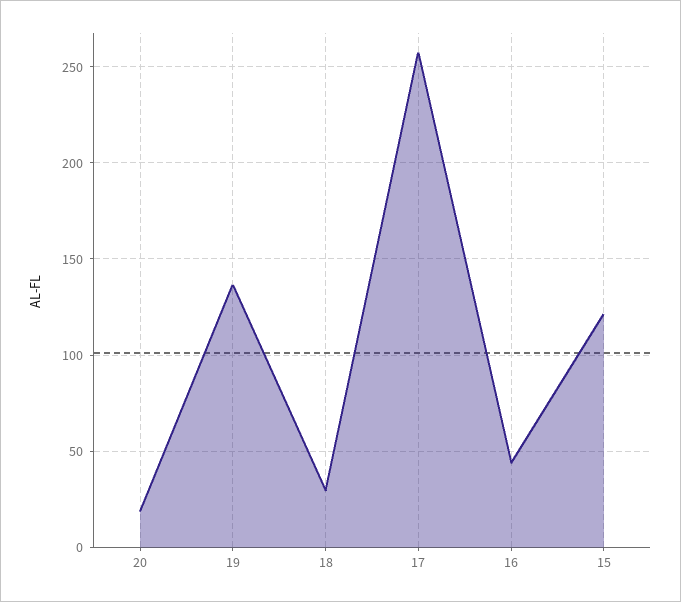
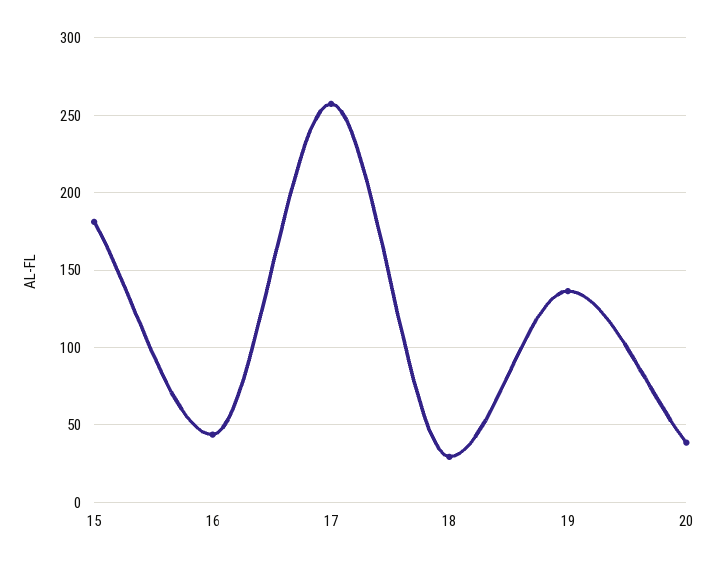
20: 20 -> 40
15: 120 -> 180

